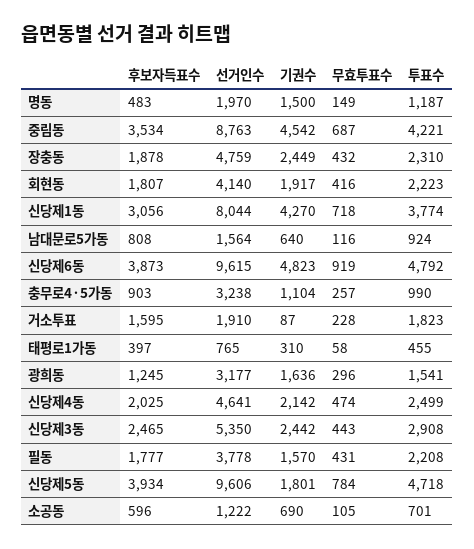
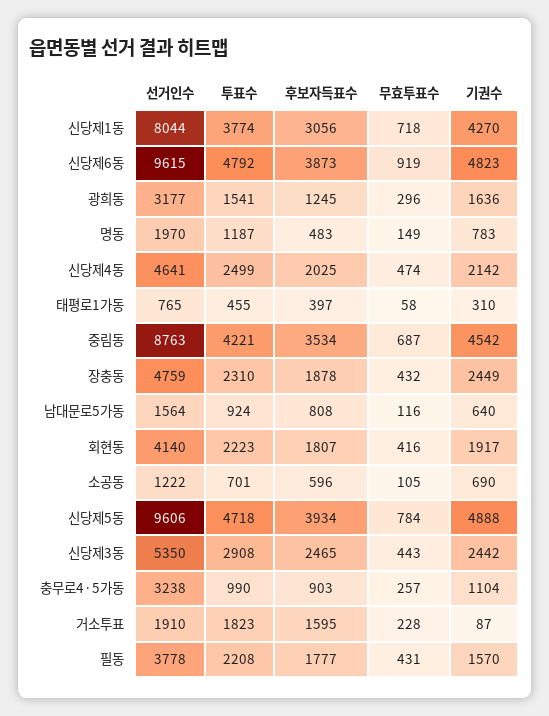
기권수, 명동: 1500 -> 783
기권수, 신당제5동: 1801 -> 4888

